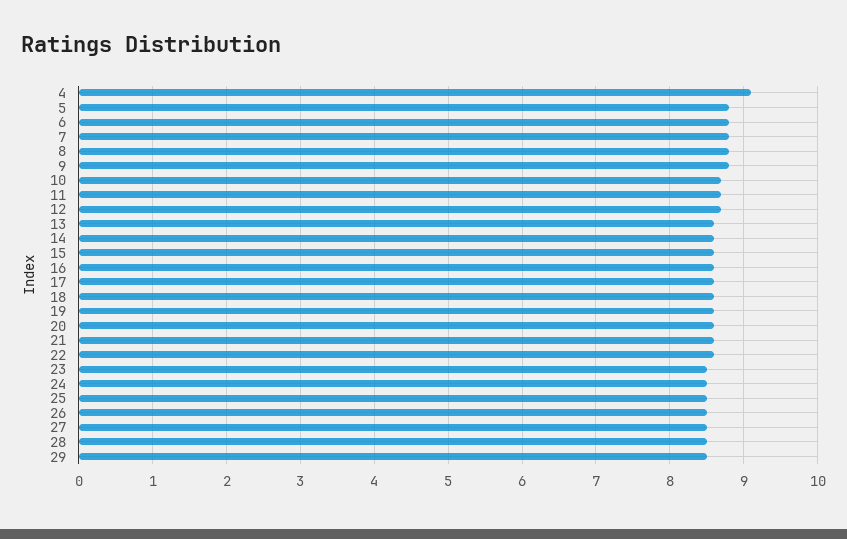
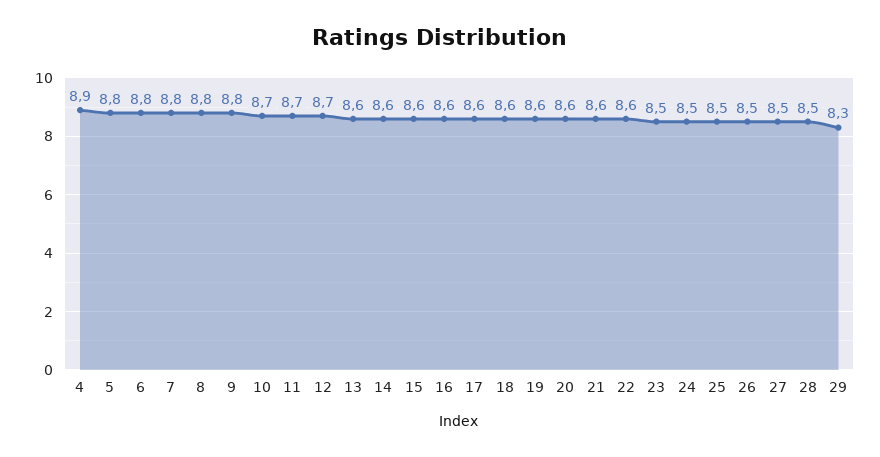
4: 9.1 -> 8.9
29: 8.5 -> 8.3

